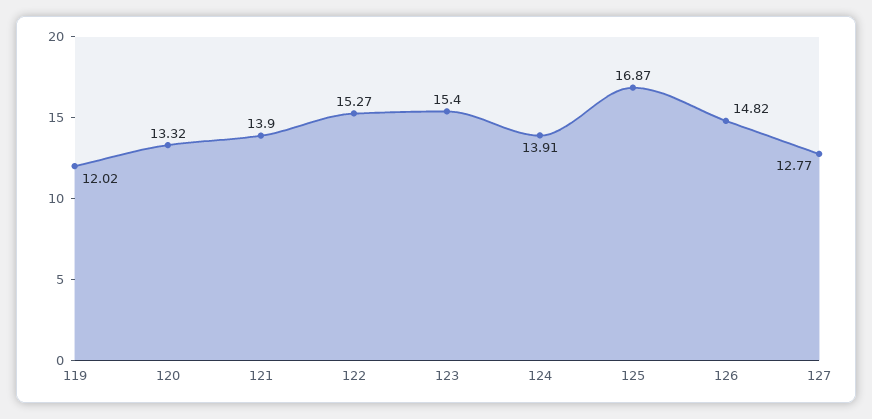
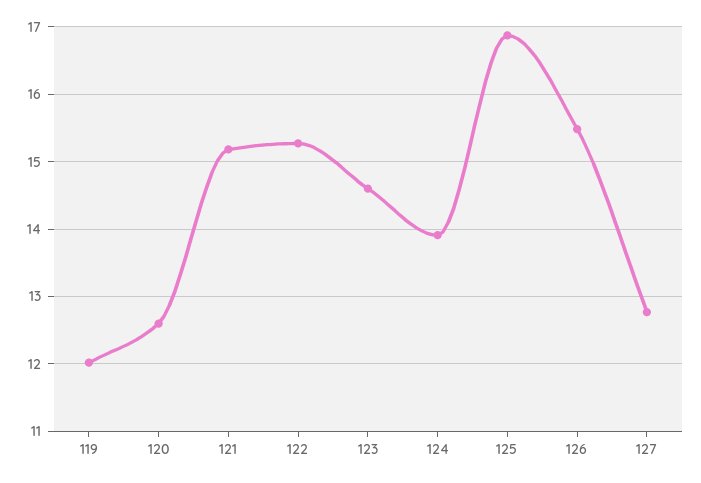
120: 13.32 -> 12.6
121: 13.9 -> 15.2
123: 15.4 -> 14.6
126: 14.82 -> 15.5

